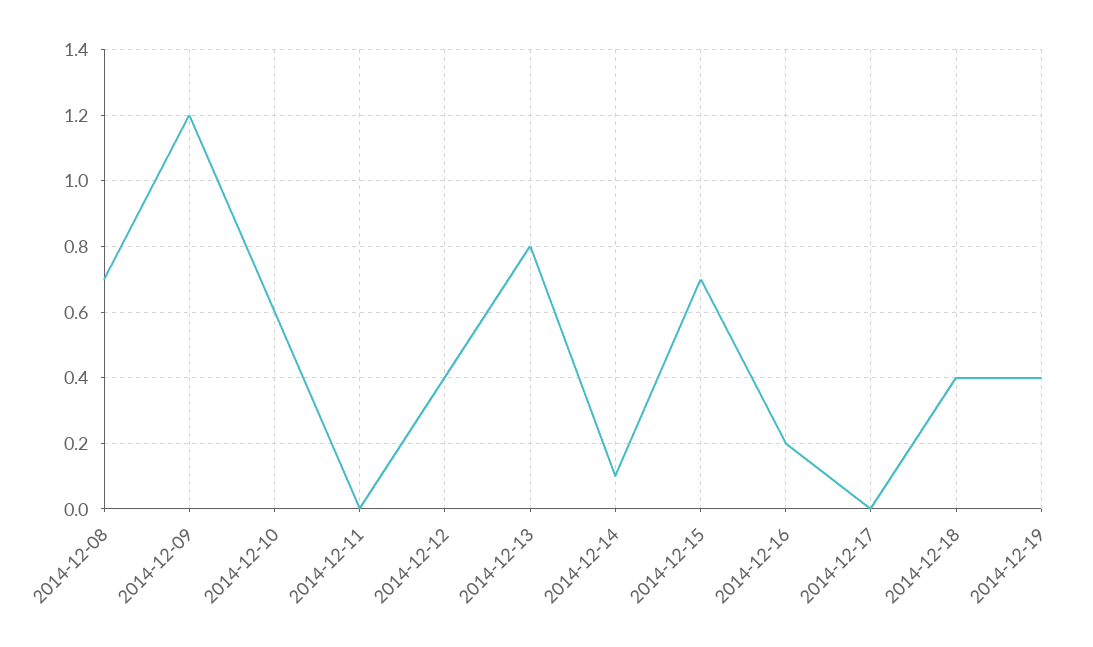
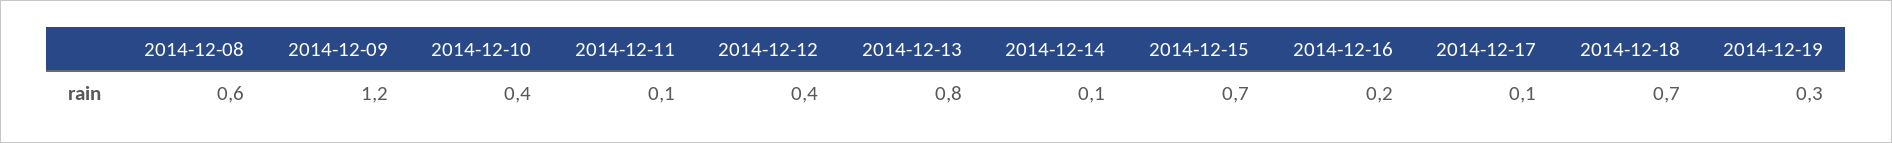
2014-12-08: 0.7 -> 0.6
2014-12-10: 0.6 -> 0.4
2014-12-11: 0 -> 0.1
2014-12-17: 0 -> 0.1
2014-12-18: 0.4 -> 0.7
2014-12-19: 0.4 -> 0.3

